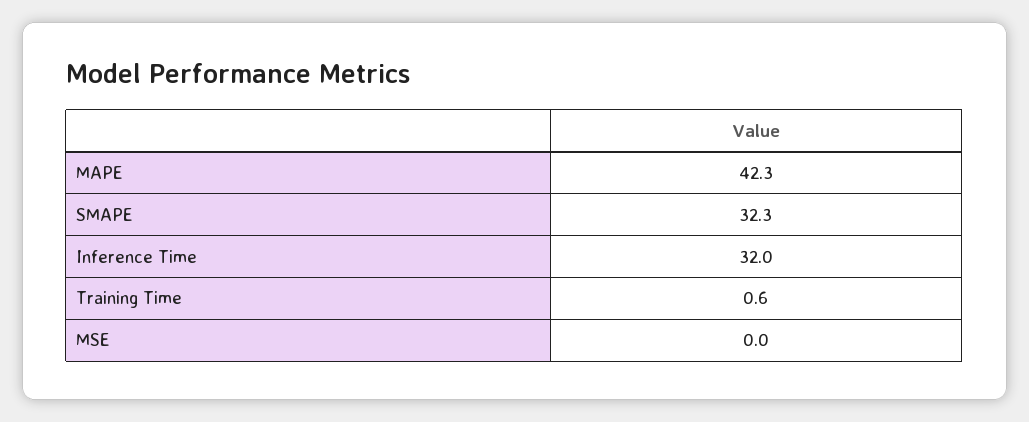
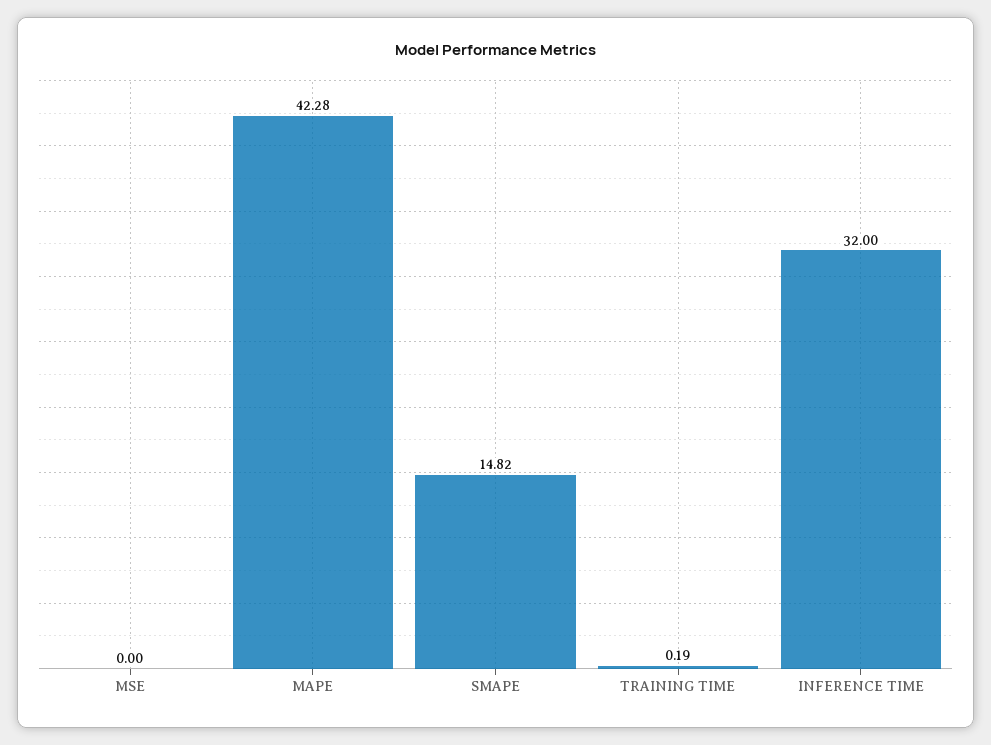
SMAPE: 32.3 -> 14.82
Training Time: 0.6 -> 0.19

